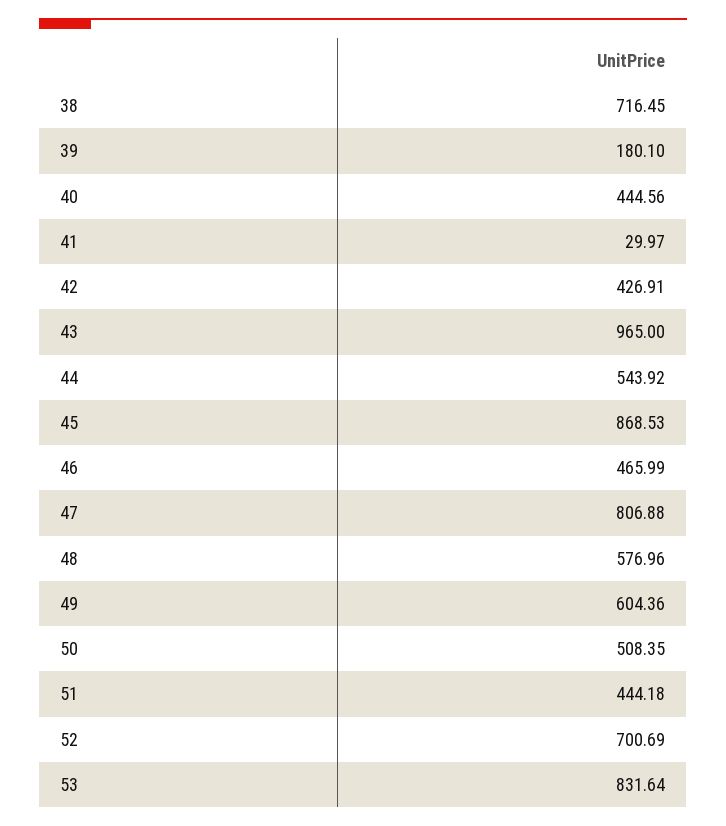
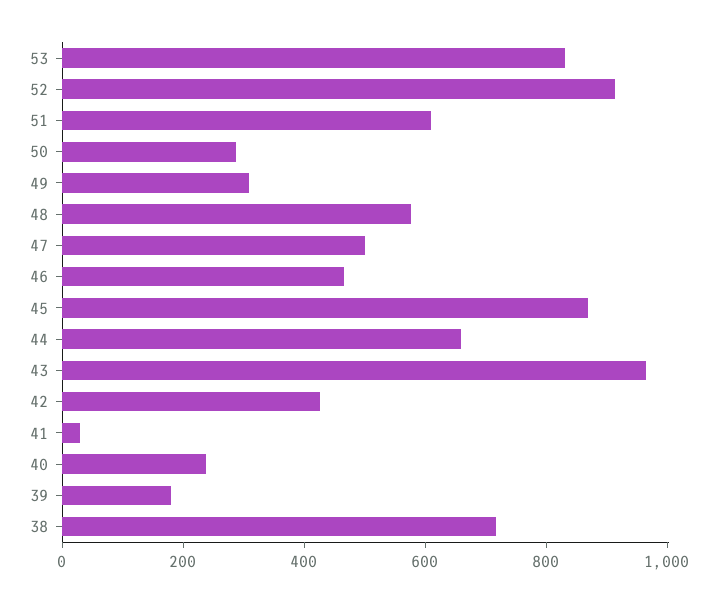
40: 444.56 -> 250
44: 543.92 -> 650
47: 806.88 -> 500
49: 604.36 -> 300
50: 508.35 -> 300
51: 444.18 -> 600
52: 700.69 -> 900

